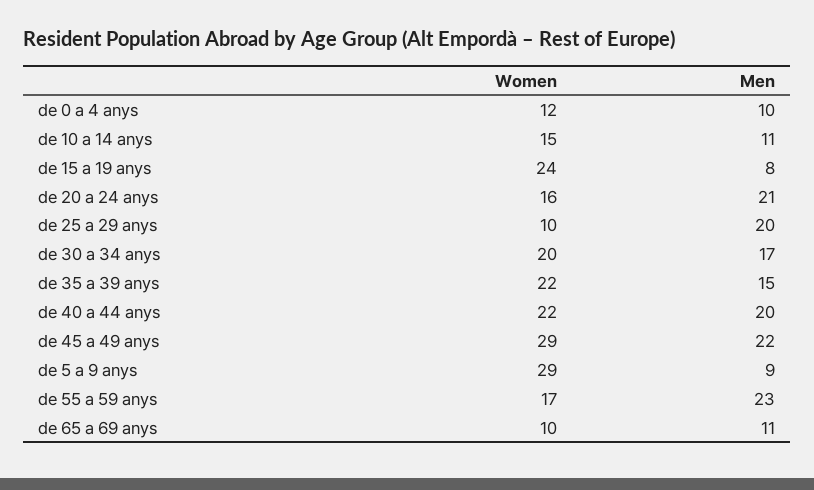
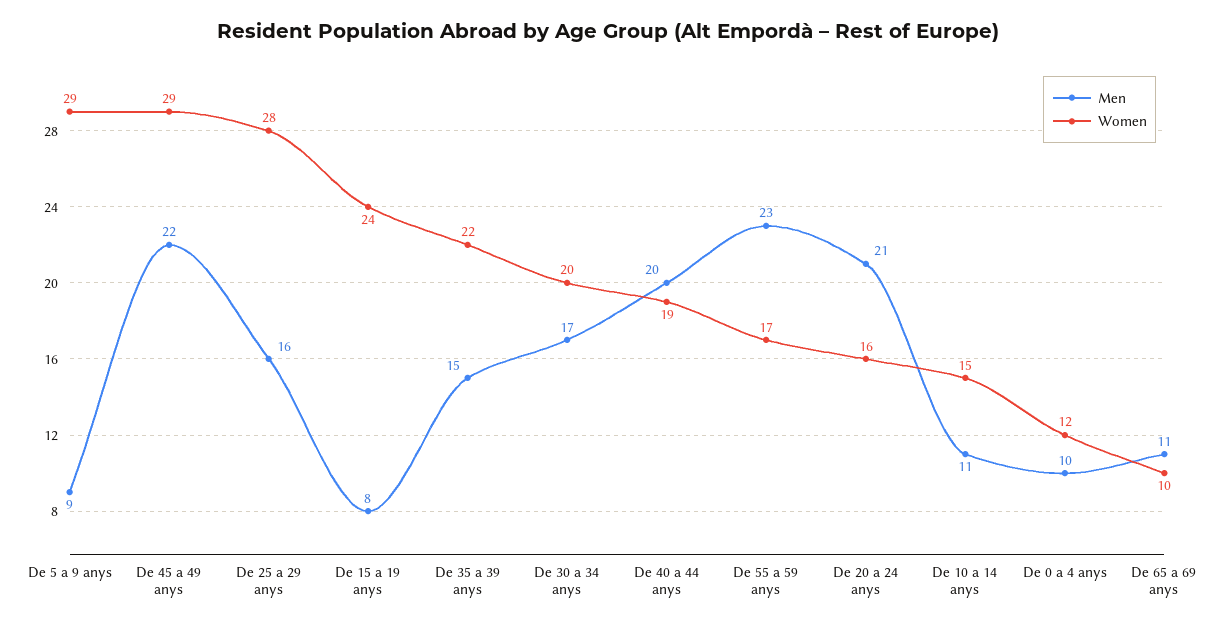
Women, de 25 a 29 anys: 10 -> 28
Men, de 25 a 29 anys: 20 -> 16
Women, de 40 a 44 anys: 22 -> 19

